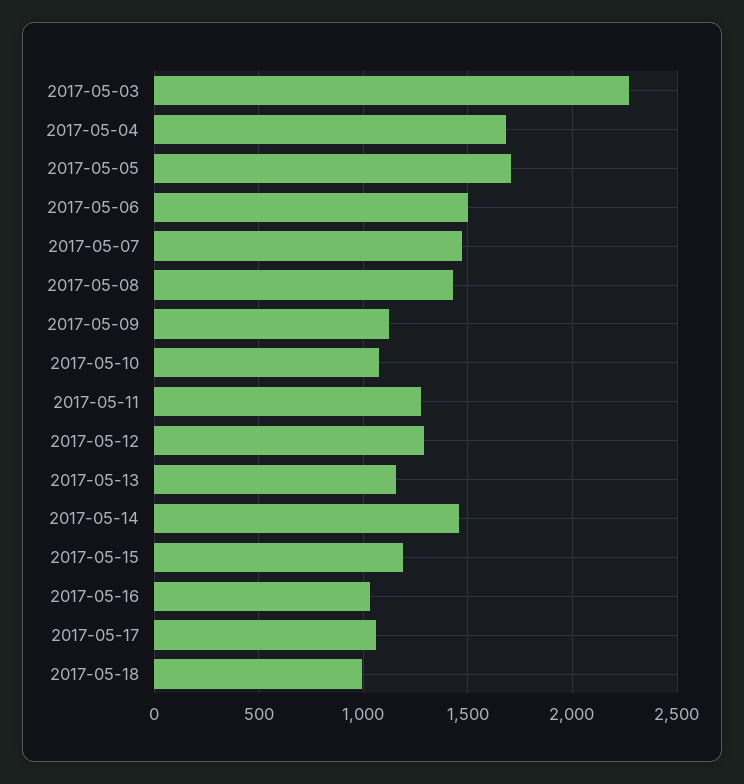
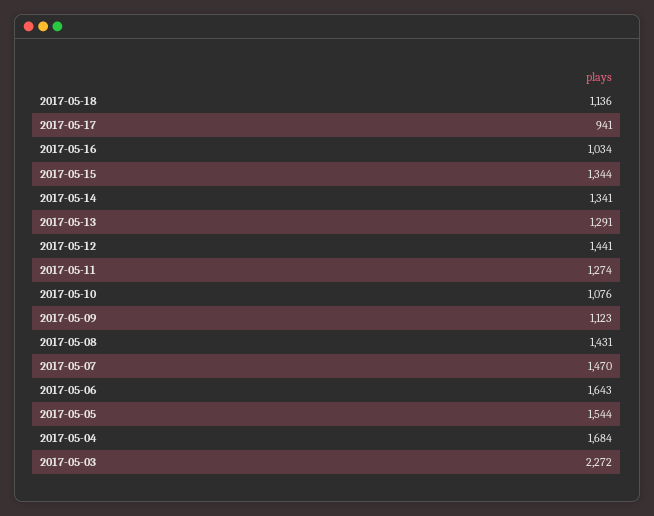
2017-05-05: 1700 -> 1544
2017-05-06: 1500 -> 1643
2017-05-12: 1300 -> 1441
2017-05-13: 1150 -> 1291
2017-05-14: 1450 -> 1341
2017-05-15: 1200 -> 1344
2017-05-17: 1050 -> 941
2017-05-18: 1000 -> 1136

